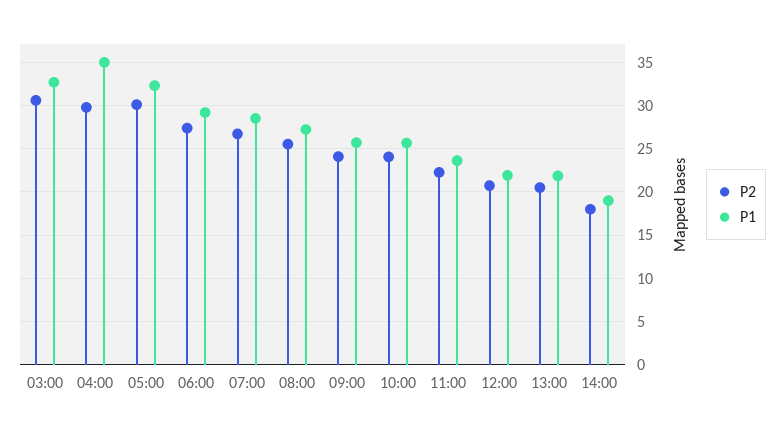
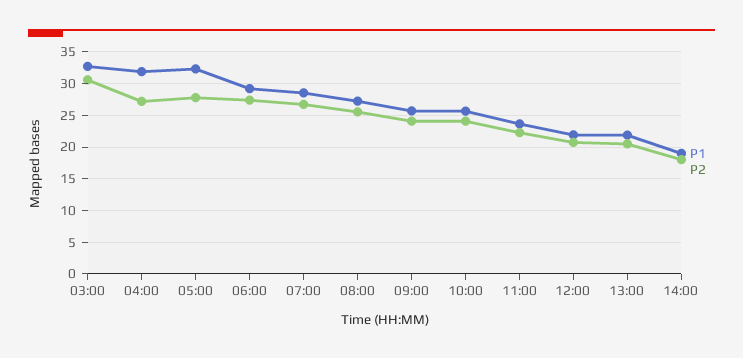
P2, 04:00: 30 -> 27
P1, 04:00: 35 -> 32
P2, 05:00: 30 -> 28

